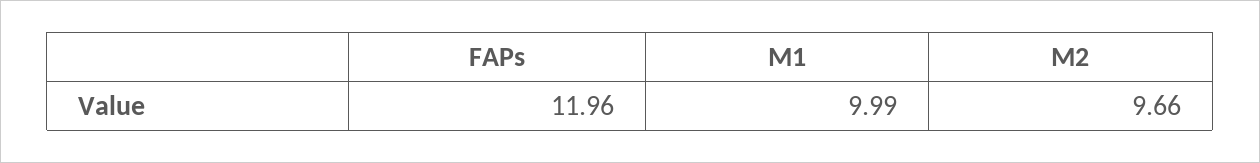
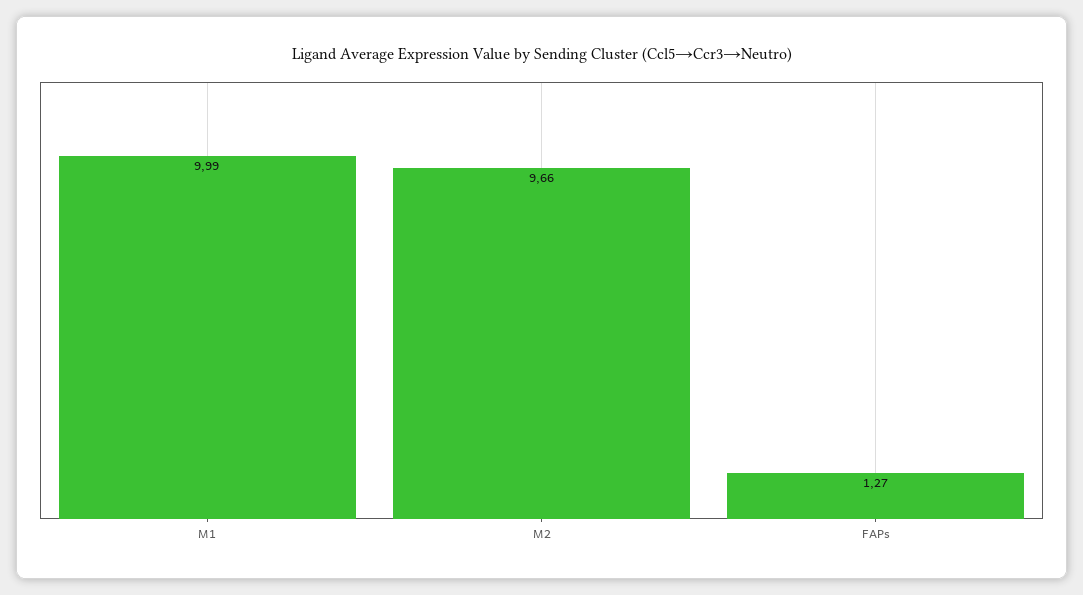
FAPs: 11.96 -> 1.27

